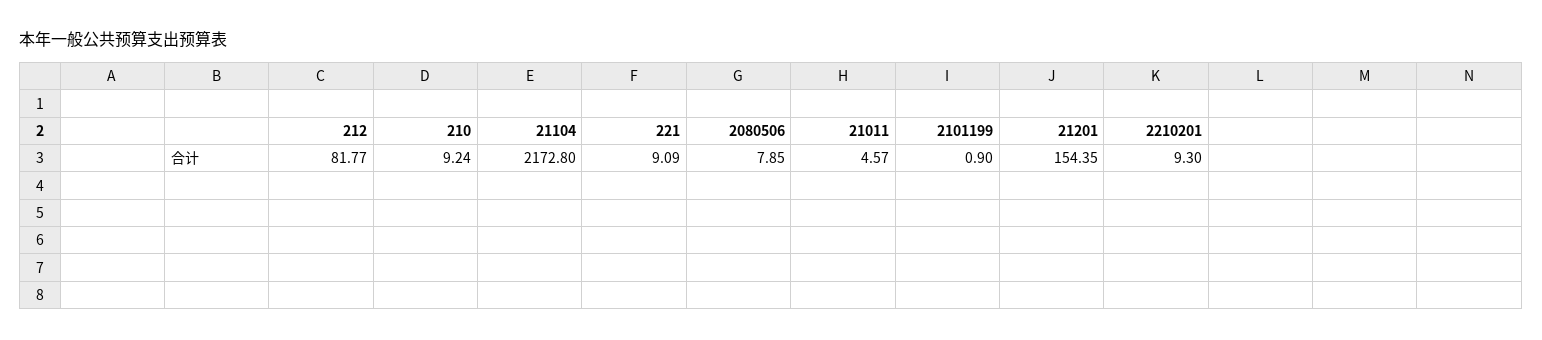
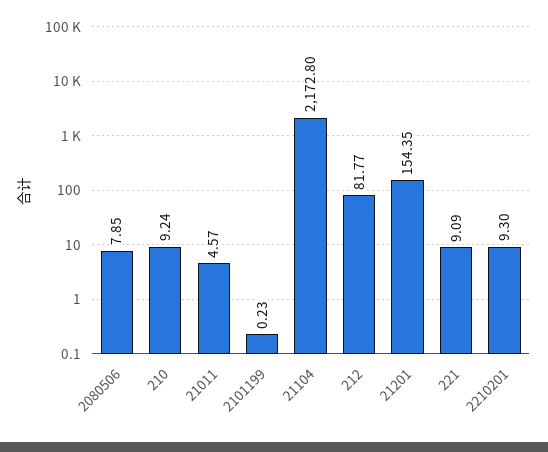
2101199: 0.9 -> 0.23

